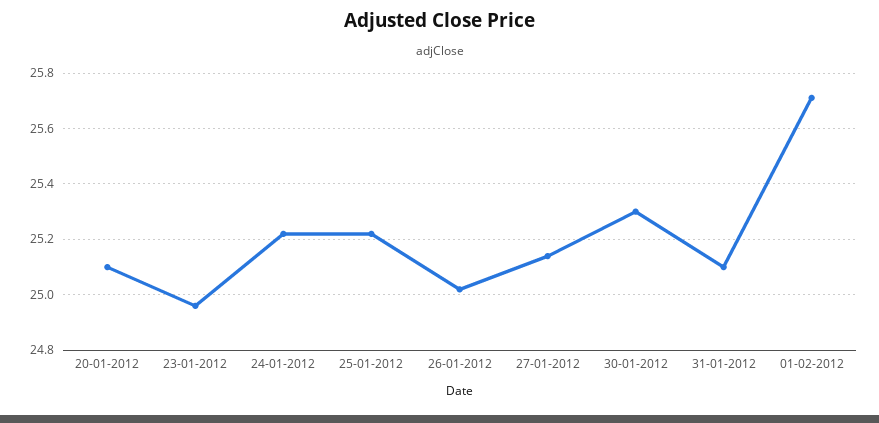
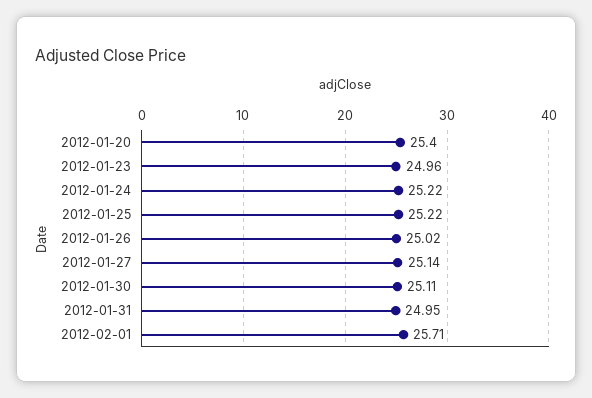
20-01-2012: 25.1 -> 25.4
30-01-2012: 25.3 -> 25.11
31-01-2012: 25.1 -> 24.95

